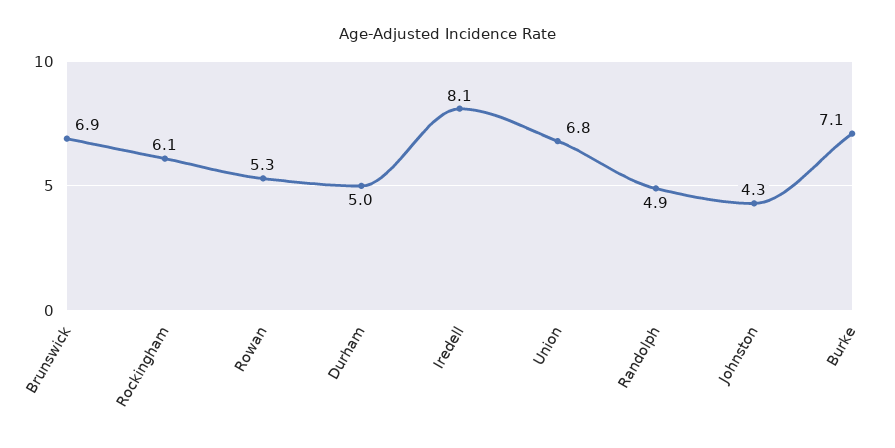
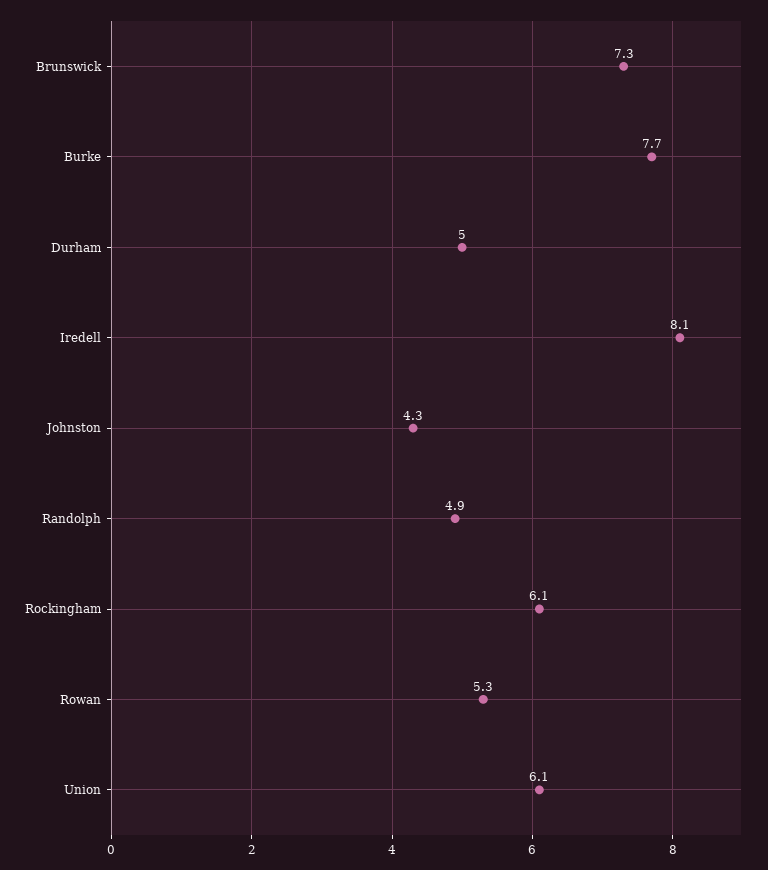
Brunswick: 6.9 -> 7.3
Union: 6.8 -> 6.1
Burke: 7.1 -> 7.7

